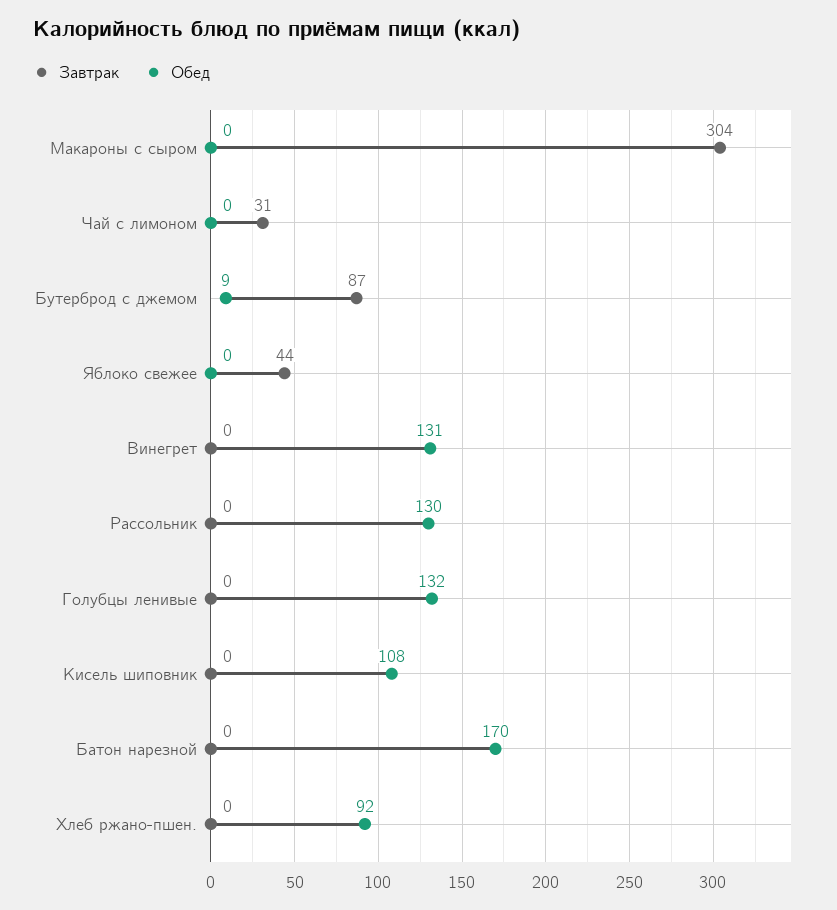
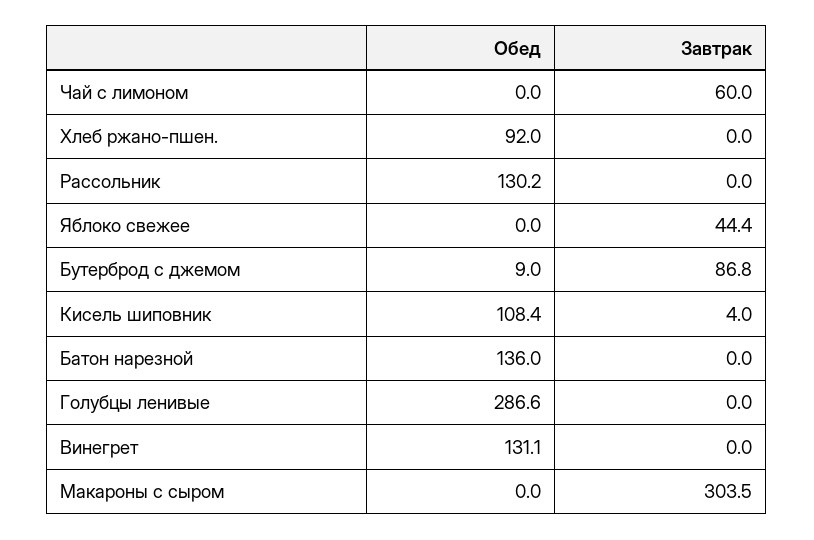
Завтрак, Чай с лимоном: 31 -> 60
Обед, Голубцы ленивые: 132 -> 286.6
Завтрак, Кисель шиповник: 0 -> 4
Обед, Батон нарезной: 170 -> 136

